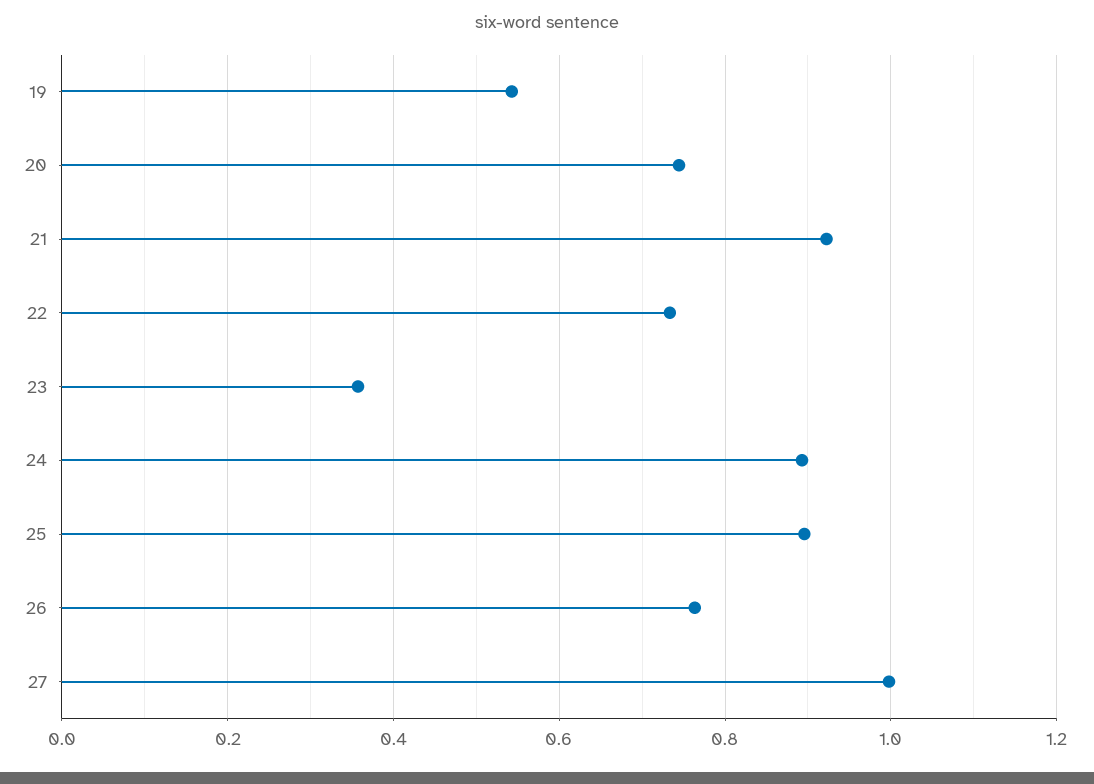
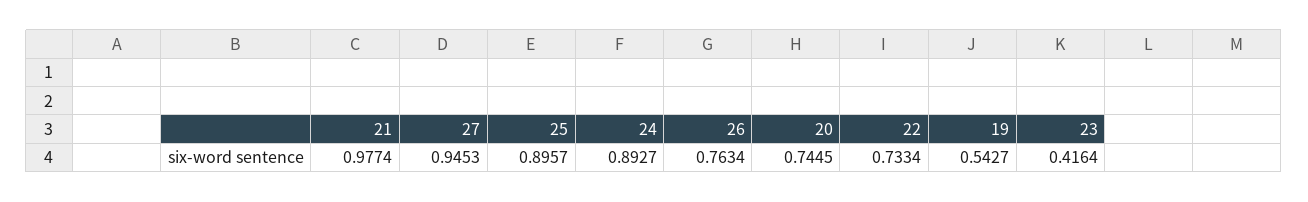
21: 0.92 -> 0.9774
23: 0.36 -> 0.4164
27: 1 -> 0.9453

